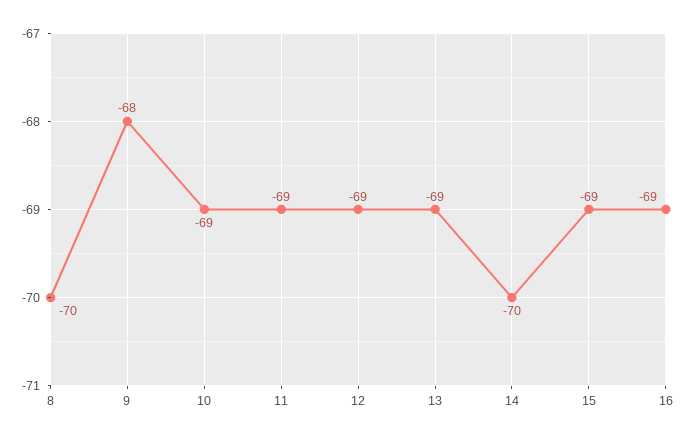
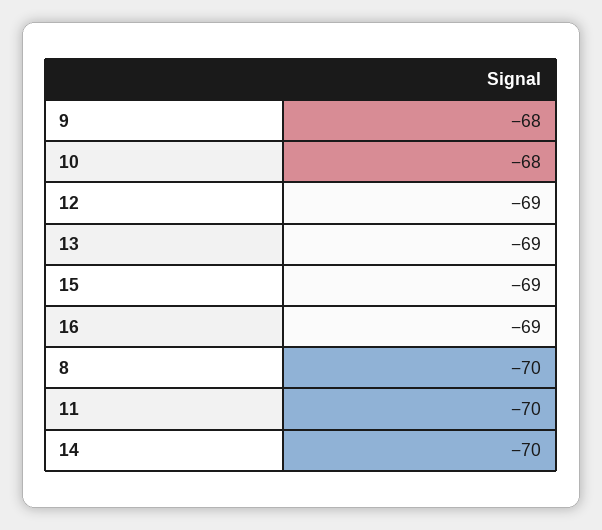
10: -69 -> -68
11: -69 -> -70

